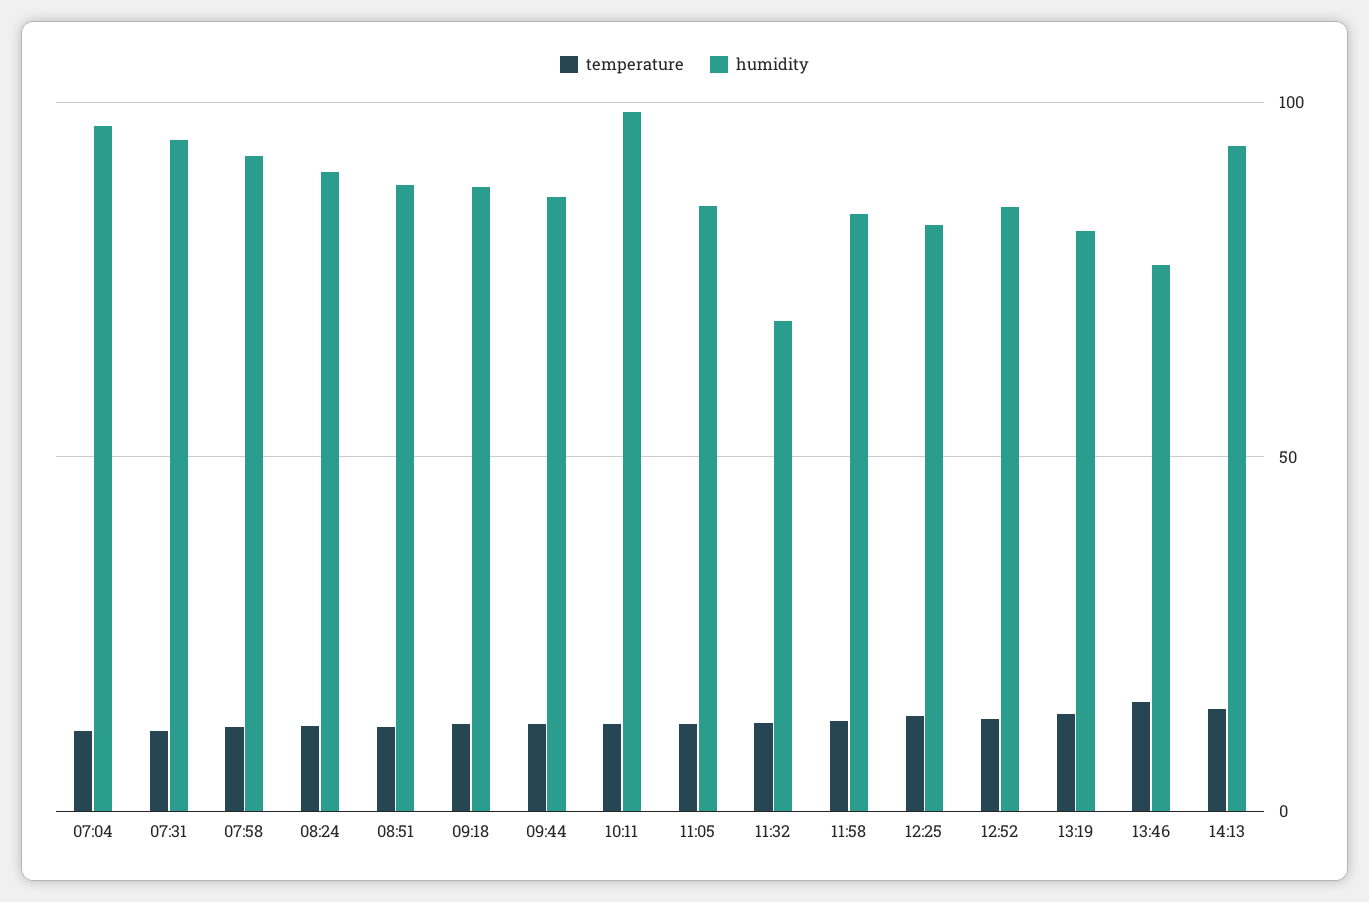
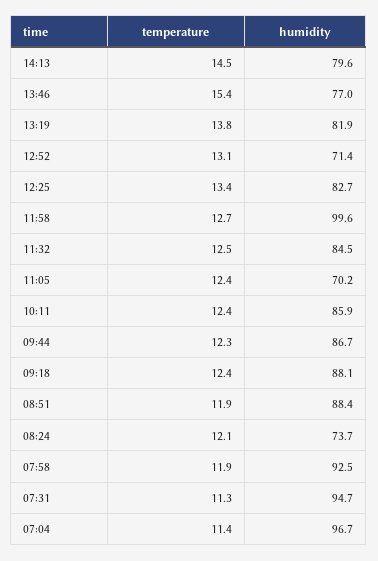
humidity, 08:24: 90 -> 73.7
humidity, 10:11: 100 -> 85.9
humidity, 11:05: 85 -> 70.2
humidity, 11:32: 70 -> 84.5
humidity, 11:58: 85 -> 99.6
humidity, 12:52: 85 -> 71.4
humidity, 14:13: 95 -> 79.6

